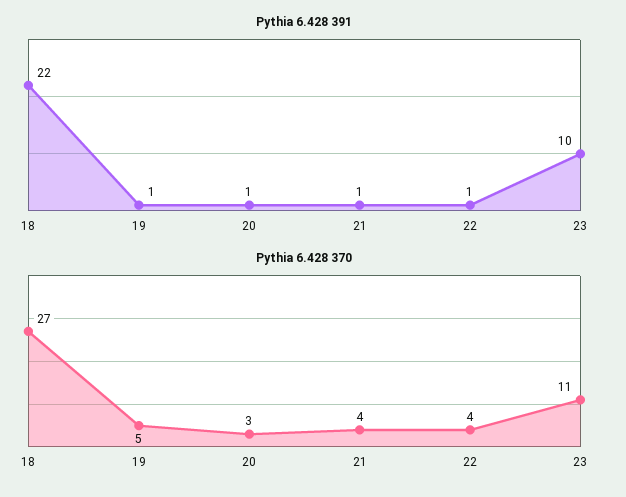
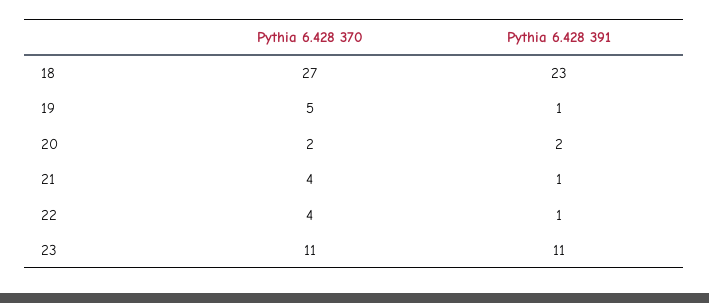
Pythia 6.428 391, 18: 22 -> 23
Pythia 6.428 391, 20: 1 -> 2
Pythia 6.428 391, 23: 10 -> 11
Pythia 6.428 370, 20: 3 -> 2

